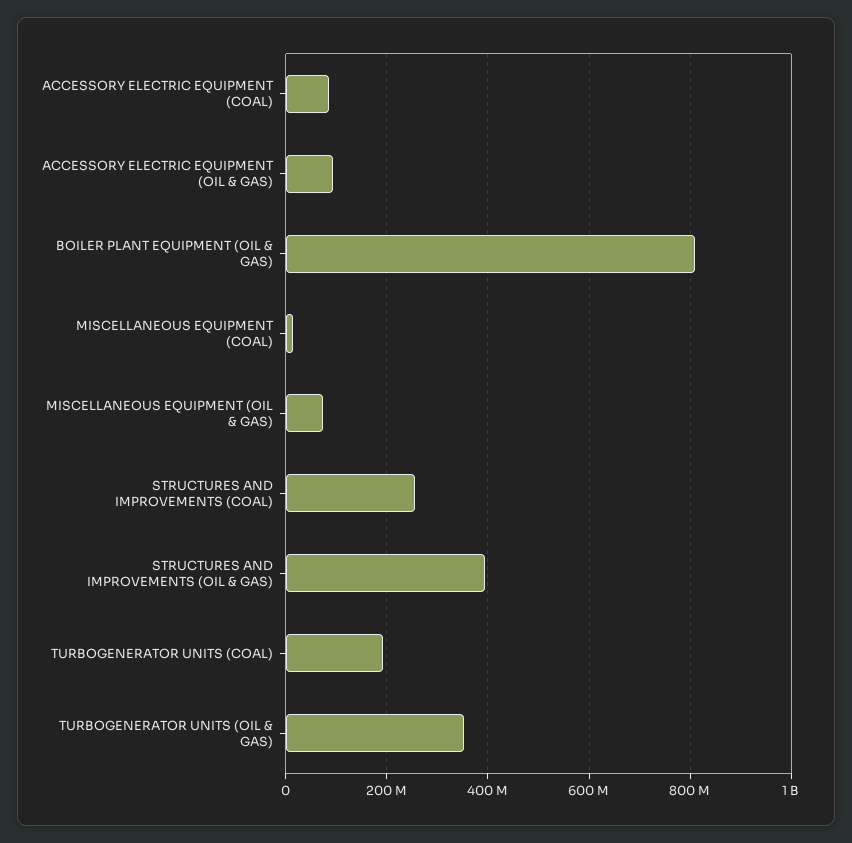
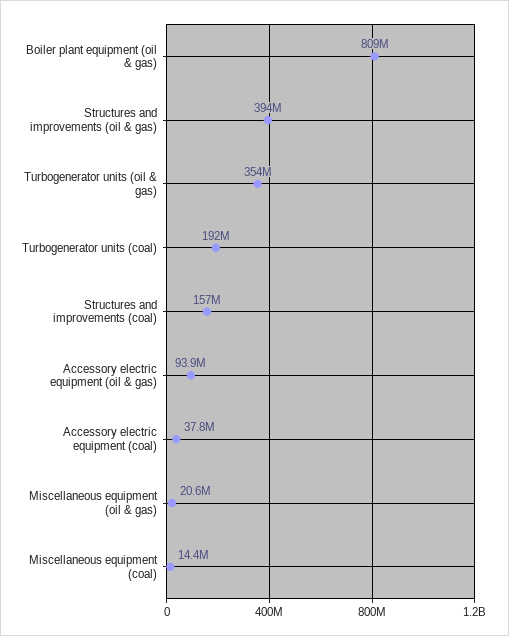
ACCESSORY ELECTRIC EQUIPMENT (COAL): 80000000 -> 37800000
MISCELLANEOUS EQUIPMENT (OIL & GAS): 80000000 -> 20600000
STRUCTURES AND IMPROVEMENTS (COAL): 260000000 -> 157000000

